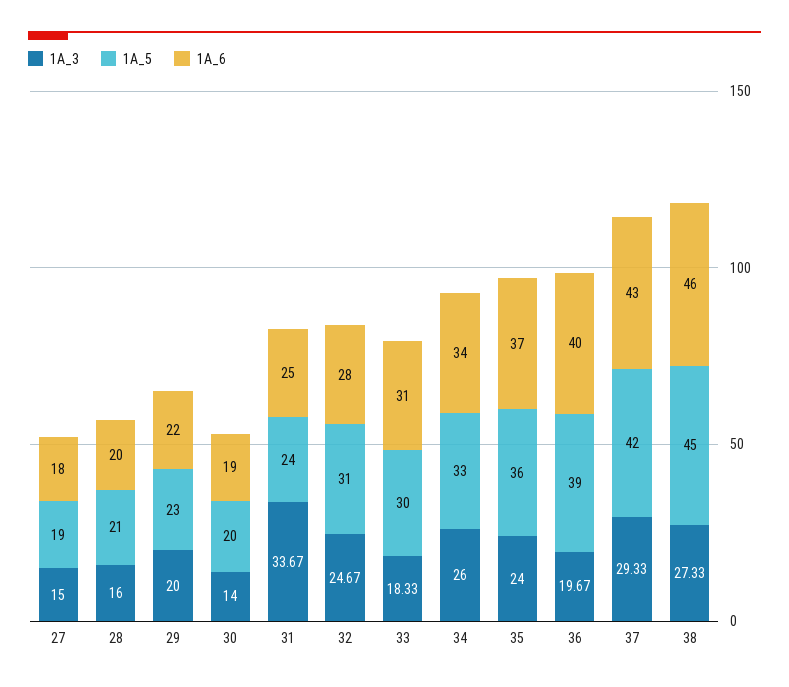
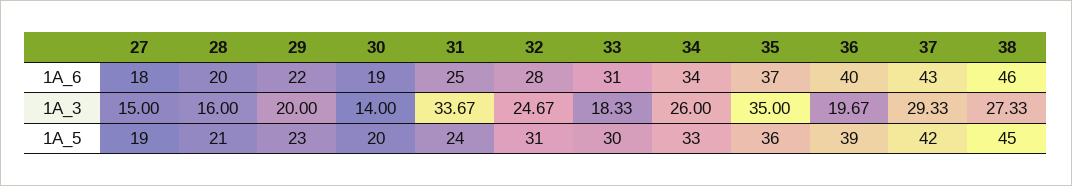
1A_3, 35: 24 -> 35

